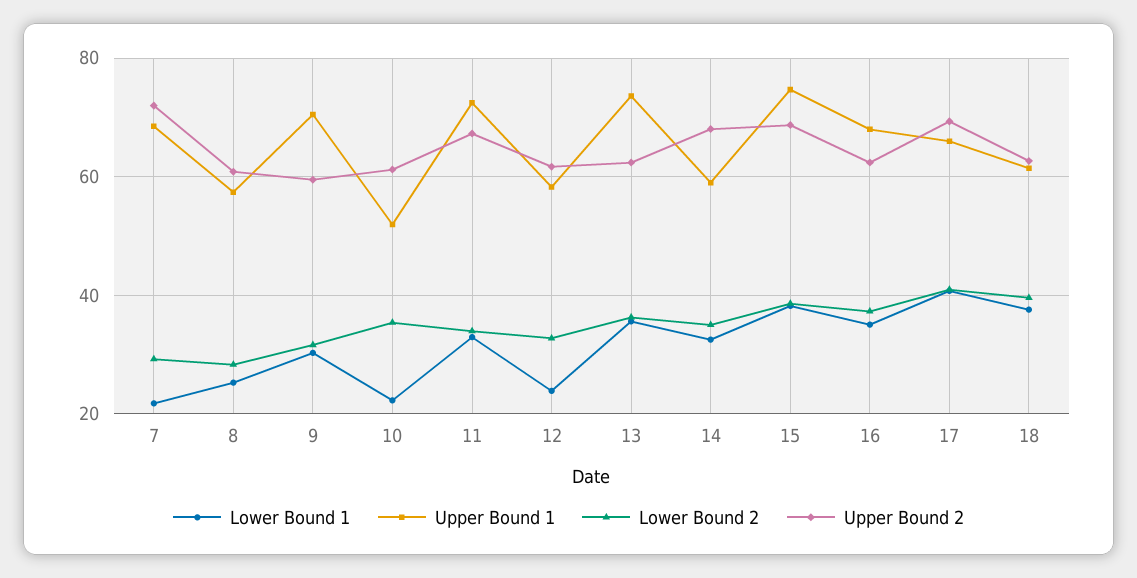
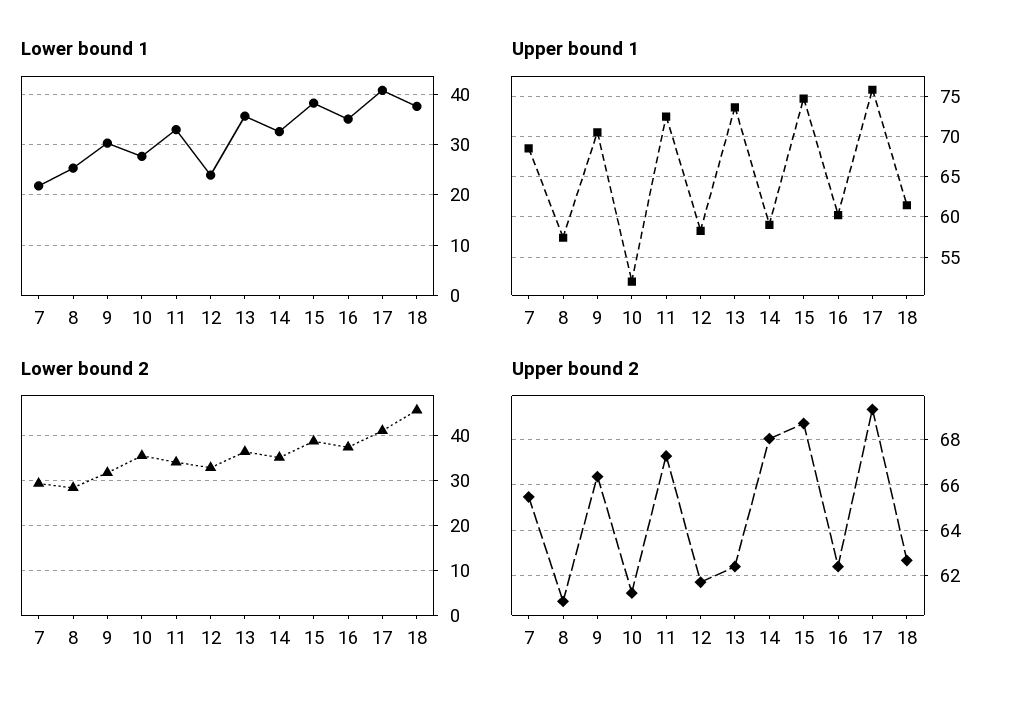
Upper Bound 2, 7: 72 -> 65.5
Upper Bound 2, 9: 60 -> 66.5
Lower Bound 1, 10: 22 -> 28
Upper Bound 1, 16: 68 -> 60
Upper Bound 1, 17: 66 -> 76
Lower Bound 2, 18: 40 -> 46

